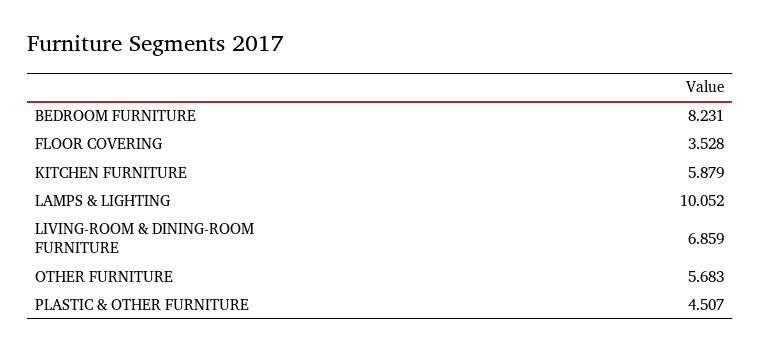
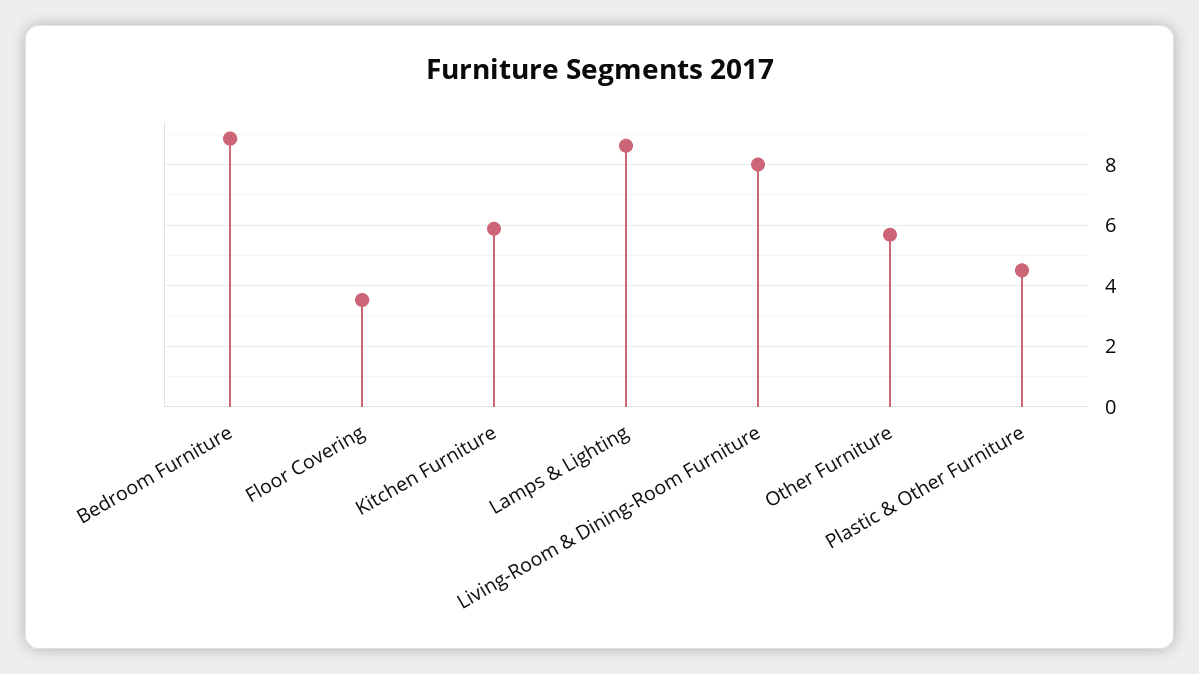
BEDROOM FURNITURE: 8.231 -> 8.8
LAMPS & LIGHTING: 10.052 -> 8.6
LIVING-ROOM & DINING-ROOM FURNITURE: 6.859 -> 8

